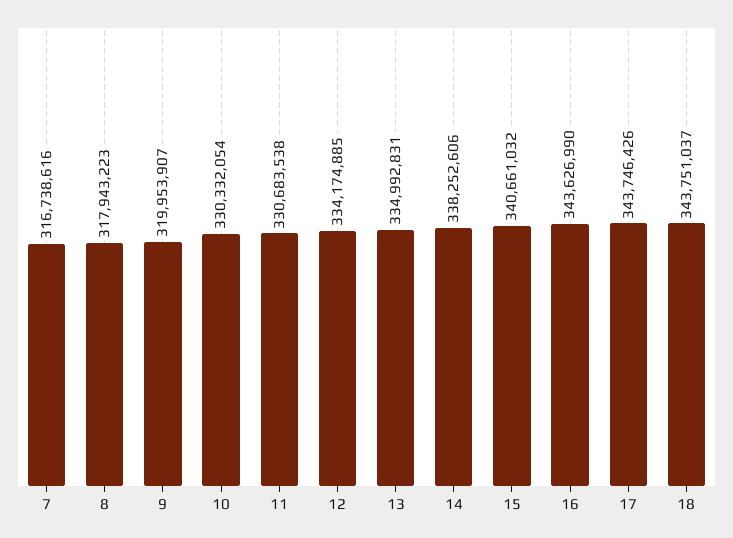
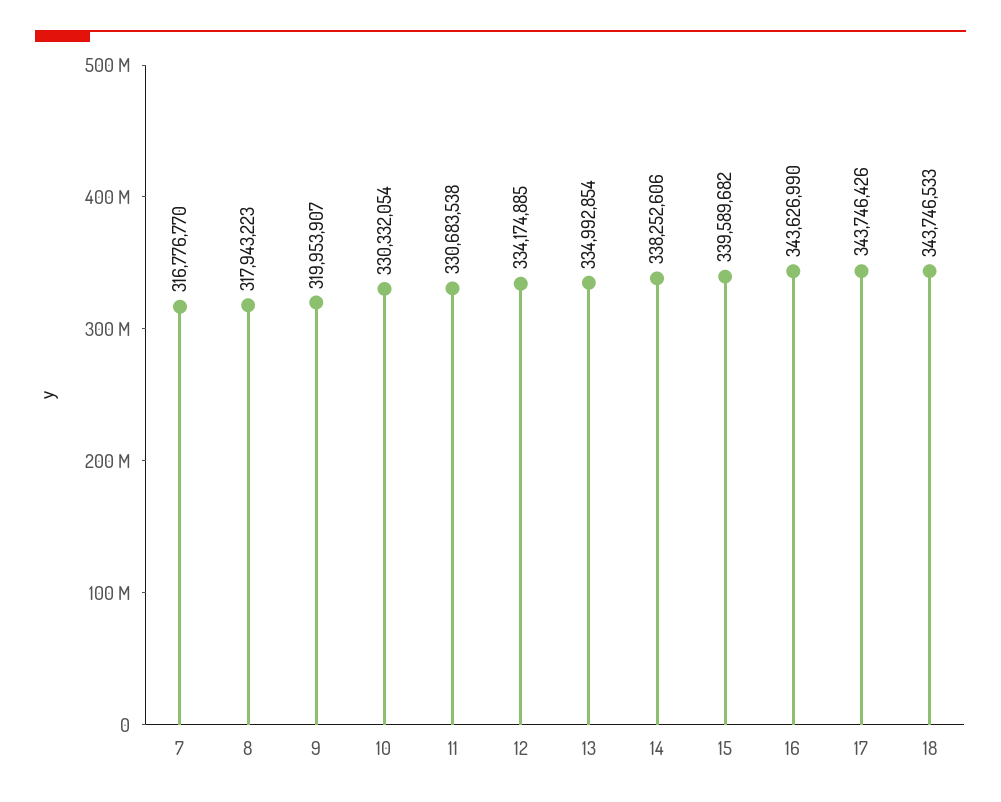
7: 316738616 -> 316776770
13: 334992831 -> 334992854
15: 340661032 -> 339589682
18: 343751037 -> 343746533

